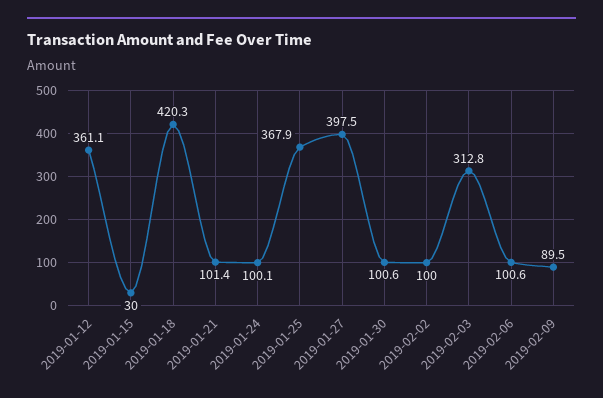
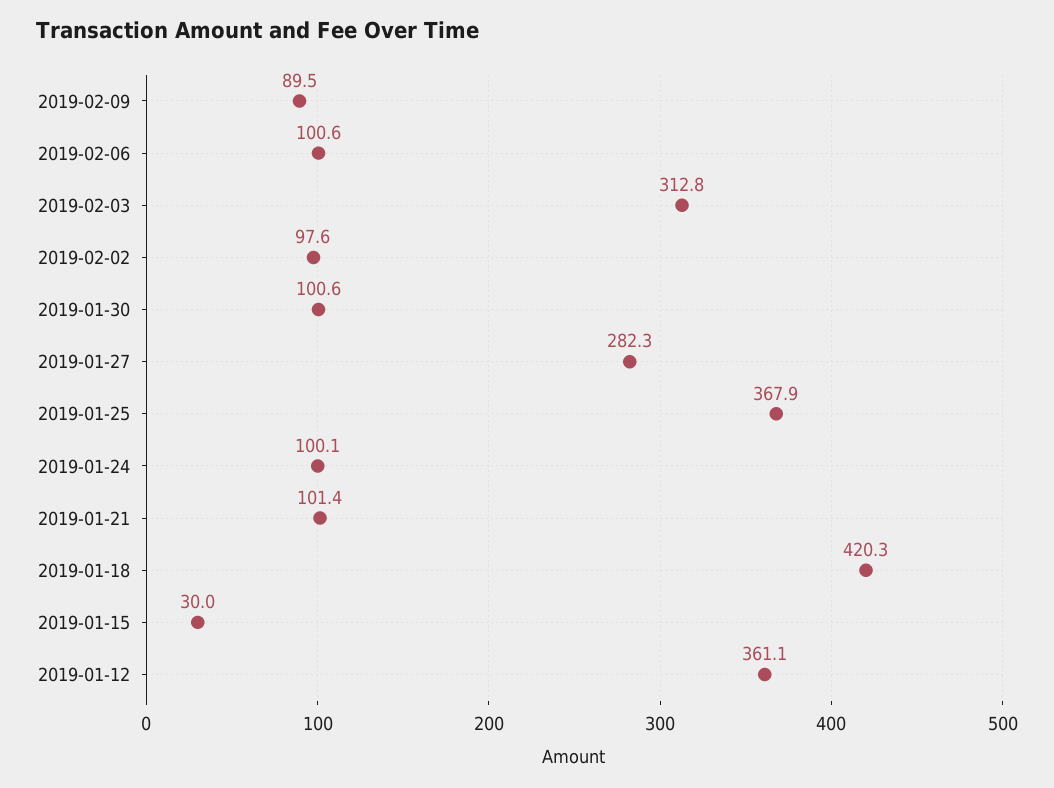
2019-01-27: 397.5 -> 282.3
2019-02-02: 100 -> 97.6

